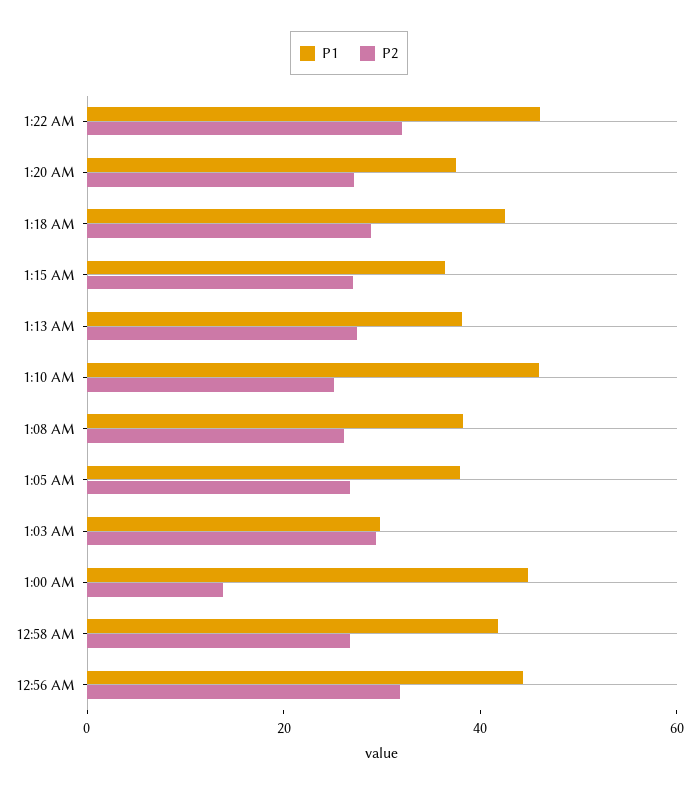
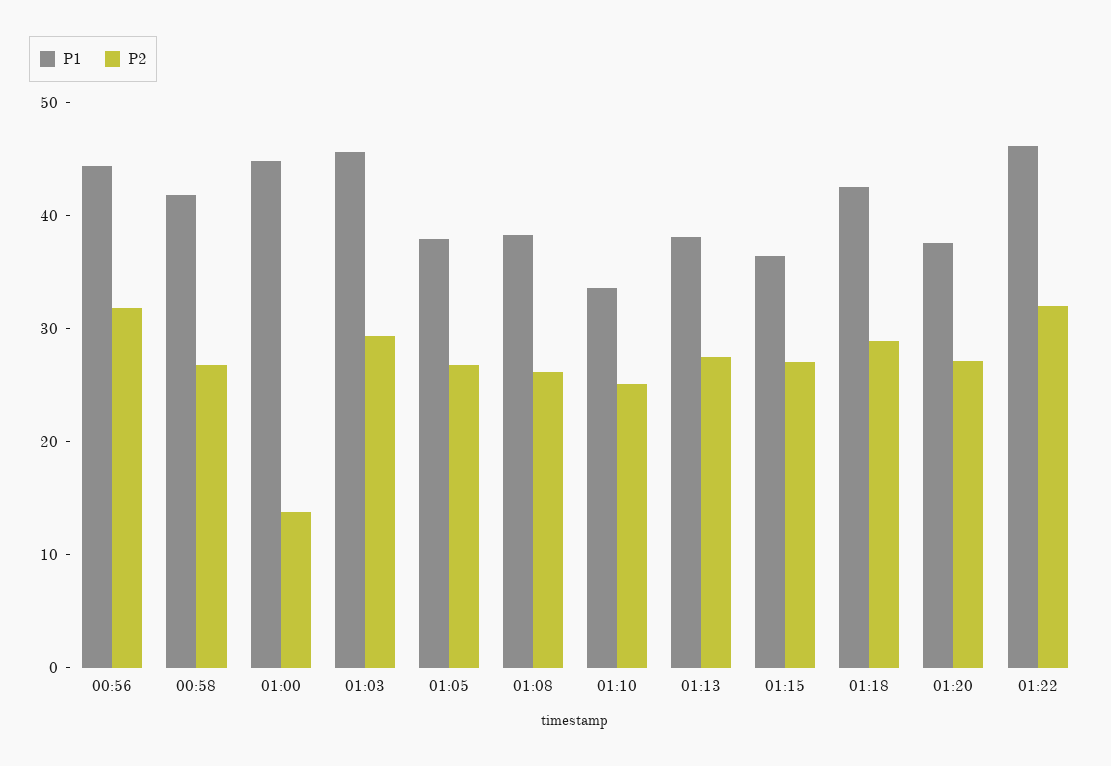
P1, 1:10 AM: 45 -> 34
P1, 1:03 AM: 30 -> 46

